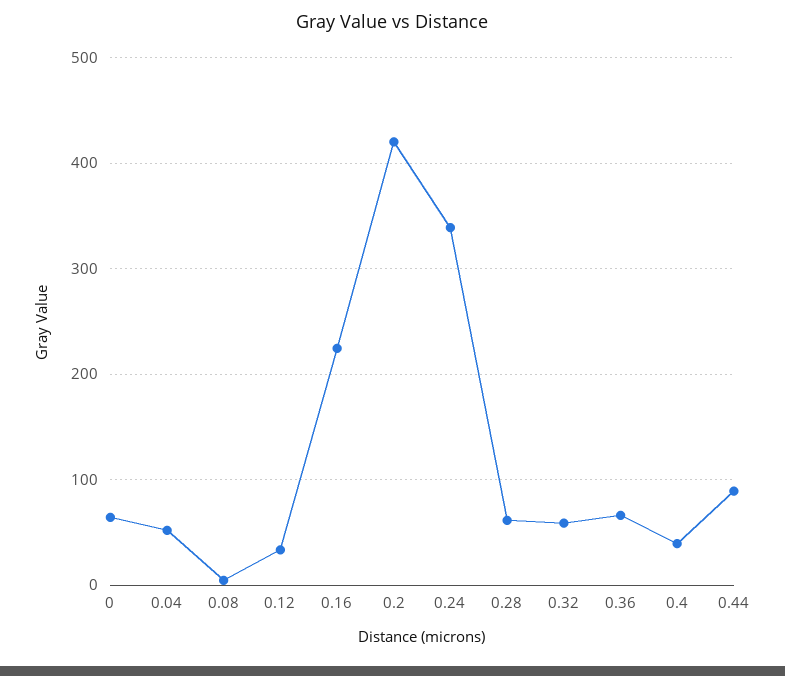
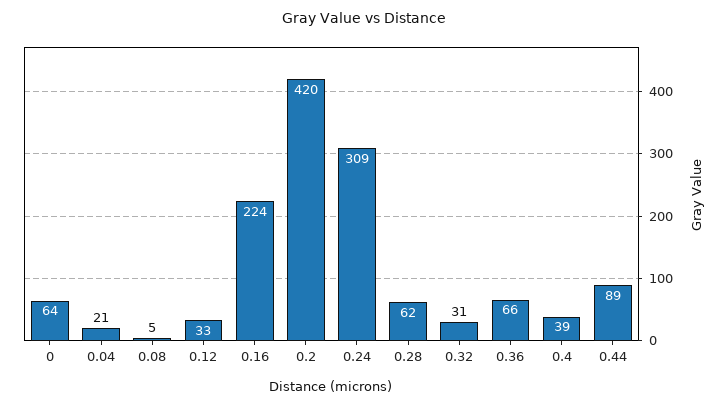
0.04: 50 -> 21
0.24: 340 -> 309
0.32: 60 -> 31

